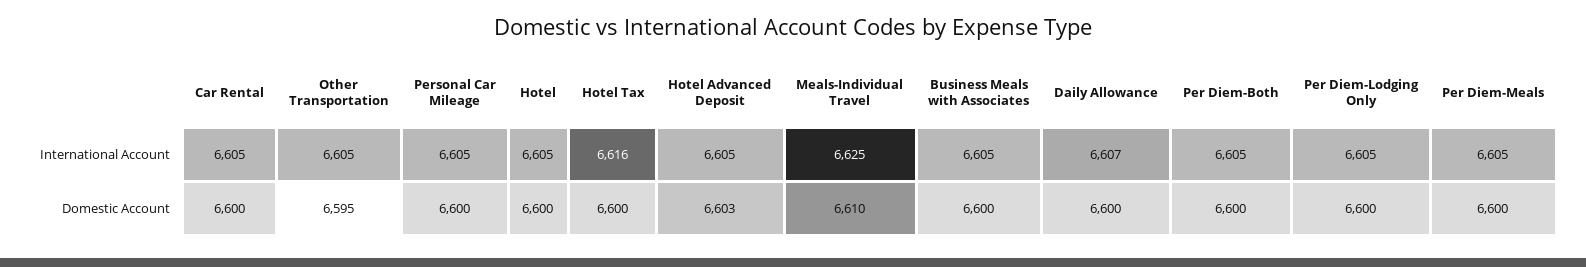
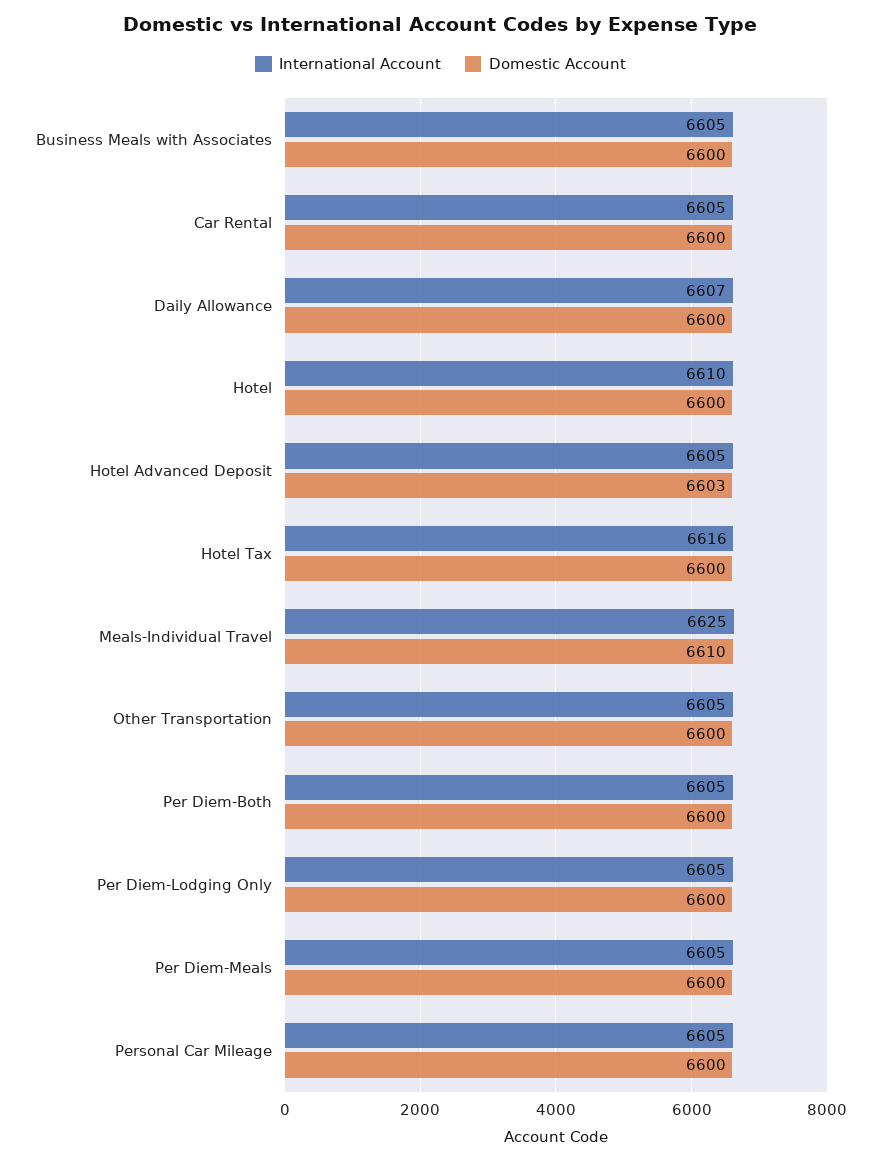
International Account, Hotel: 6605 -> 6610
Domestic Account, Other Transportation: 6595 -> 6600

